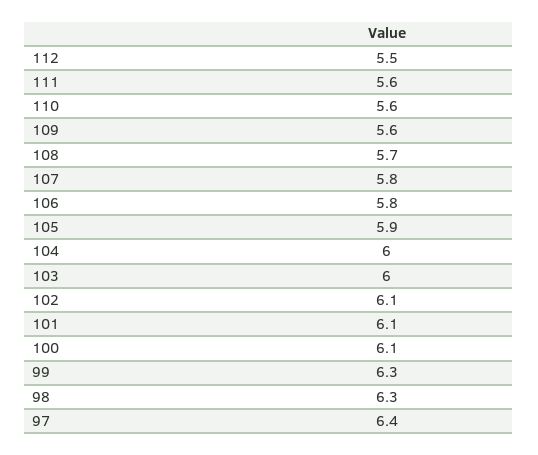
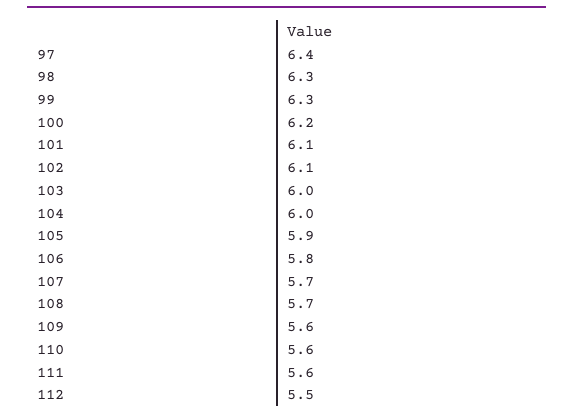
107: 5.8 -> 5.7
100: 6.1 -> 6.2

